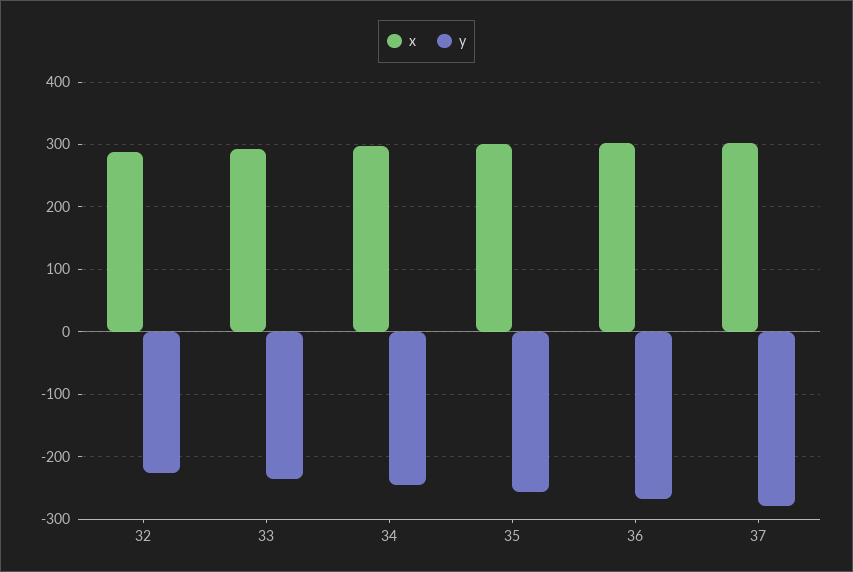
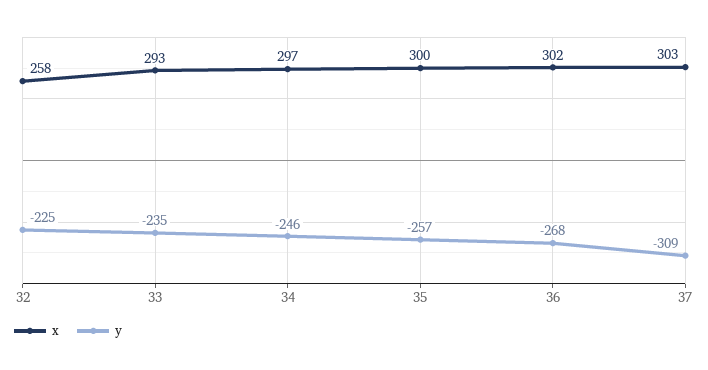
x, 32: 290 -> 258
y, 37: -280 -> -309

